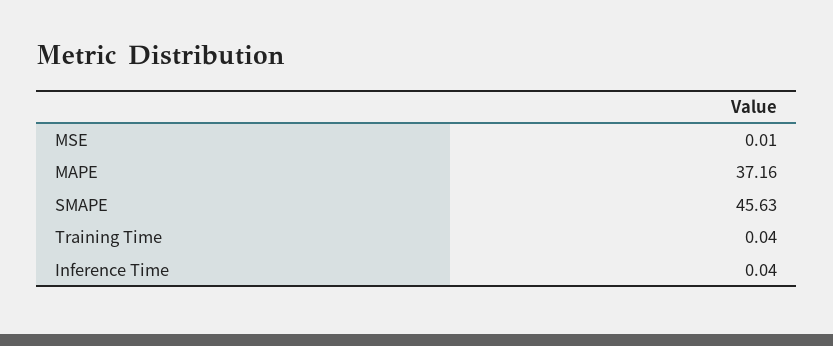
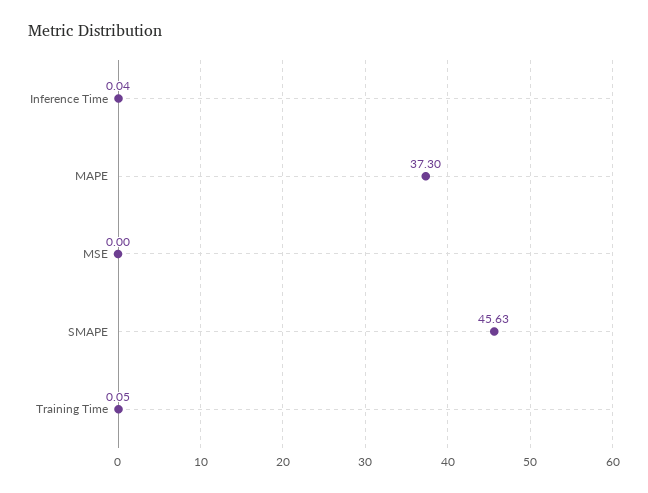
MSE: 0.01 -> 0
MAPE: 37.16 -> 37.3
Training Time: 0.04 -> 0.05

